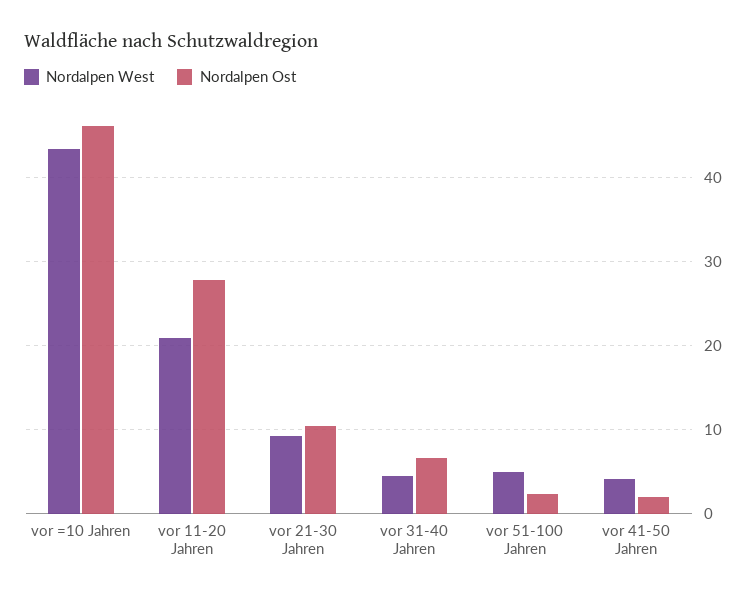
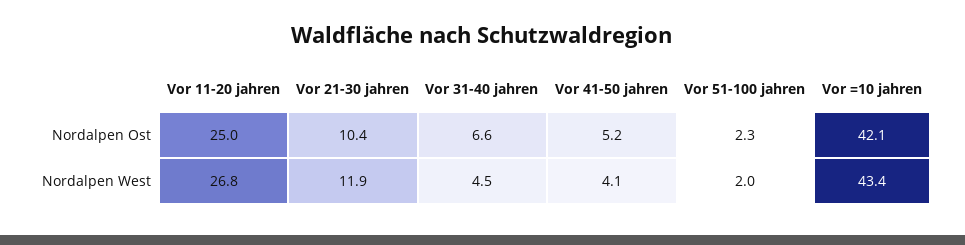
Nordalpen Ost, vor =10 Jahren: 46 -> 42.1
Nordalpen West, vor 11-20 Jahren: 21 -> 26.8
Nordalpen Ost, vor 11-20 Jahren: 28 -> 25
Nordalpen West, vor 21-30 Jahren: 9 -> 11.9
Nordalpen West, vor 51-100 Jahren: 5 -> 2
Nordalpen Ost, vor 41-50 Jahren: 2 -> 5.2

